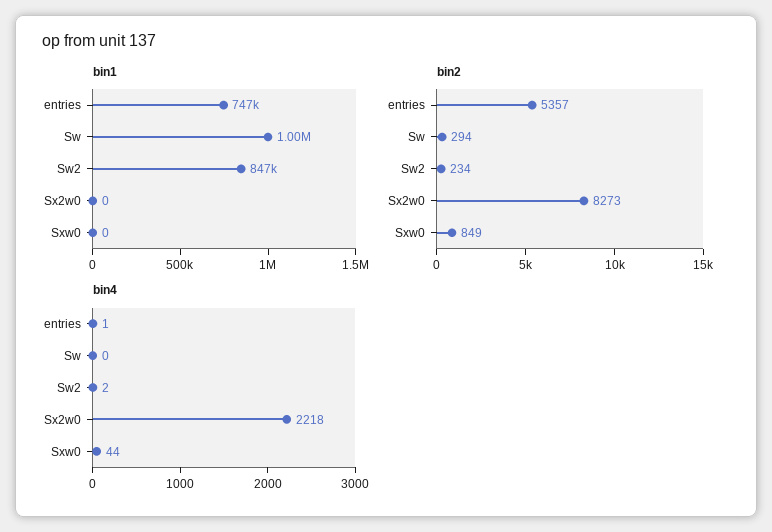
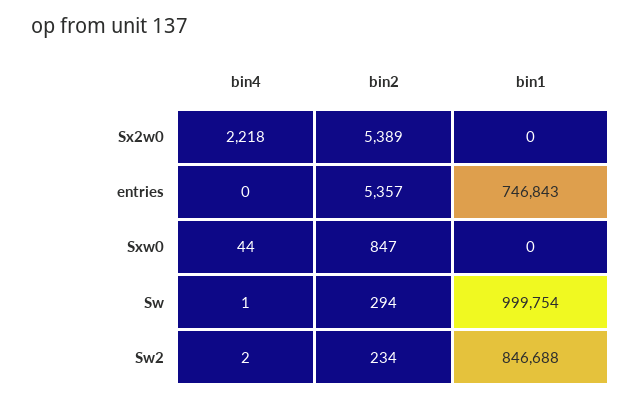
bin2, Sx2w0: 8273 -> 5389
bin2, Sxw0: 849 -> 847
bin4, entries: 1 -> 0
bin4, Sw: 0 -> 1

